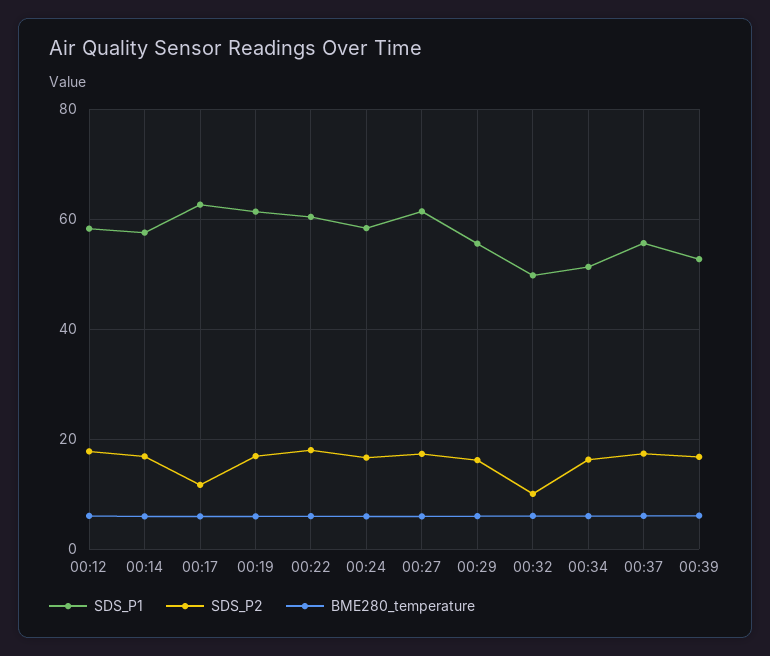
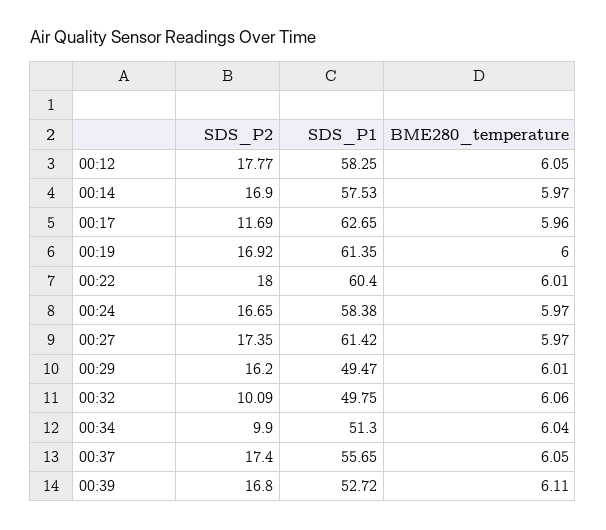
SDS_P1, 00:29: 56 -> 49.47
SDS_P2, 00:34: 16 -> 9.9

